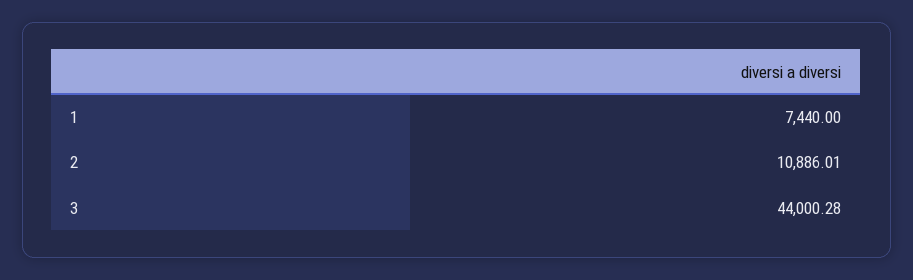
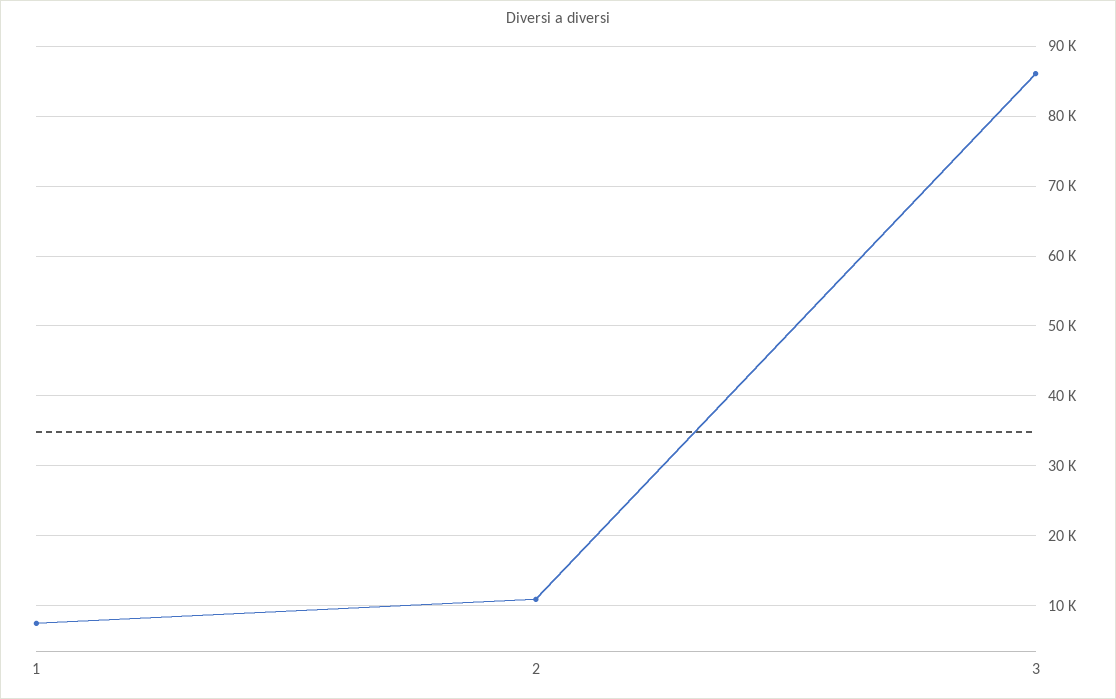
3: 44000.28 -> 86000

